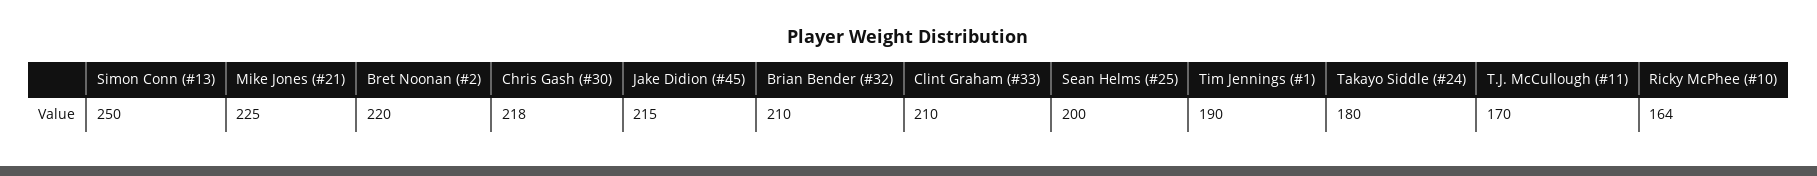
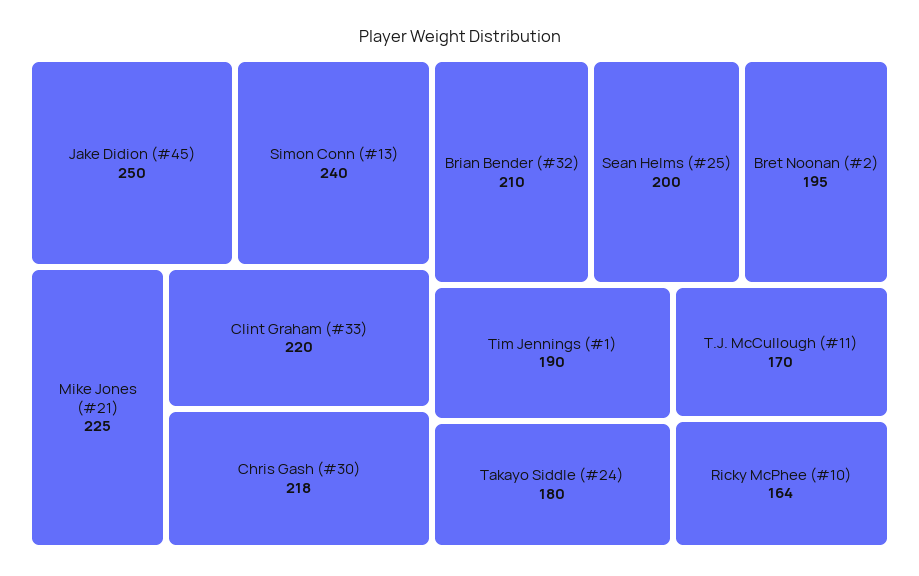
Simon Conn (#13): 250 -> 240
Bret Noonan (#2): 220 -> 195
Jake Didion (#45): 215 -> 250
Clint Graham (#33): 210 -> 220

